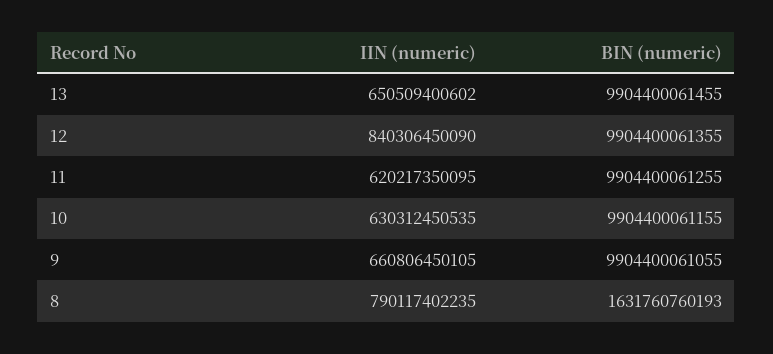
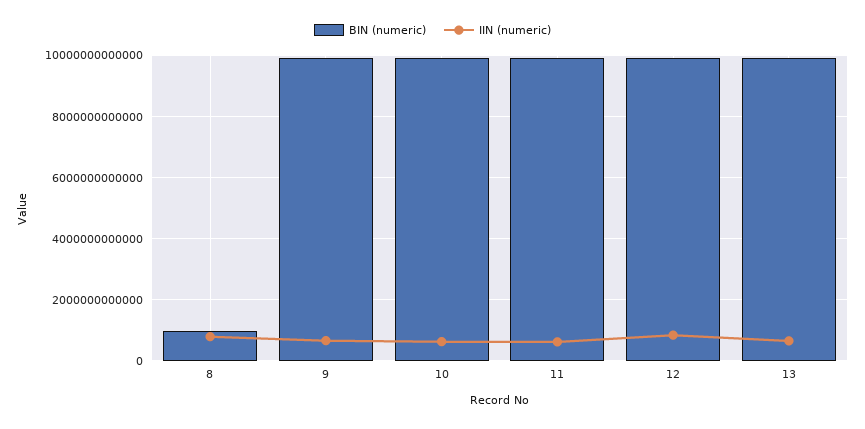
BIN (numeric), 8: 1631760760193 -> 1000000000000

